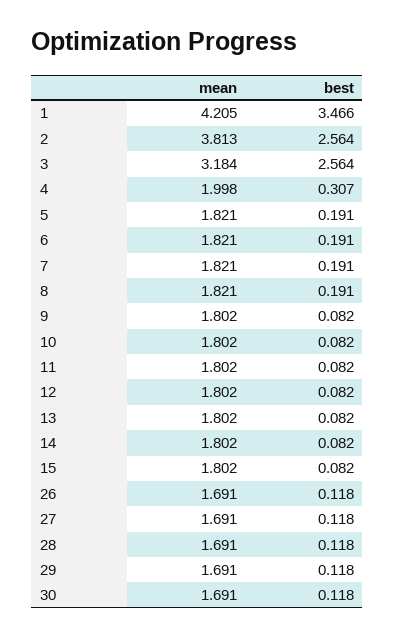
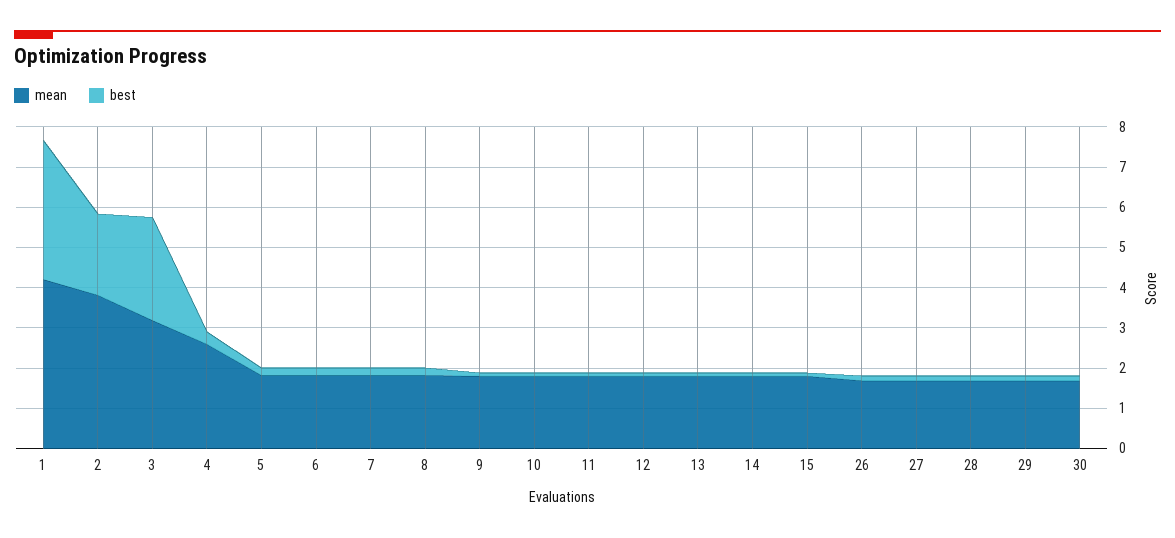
best, 2: 2.564 -> 2
mean, 4: 1.998 -> 2.6

